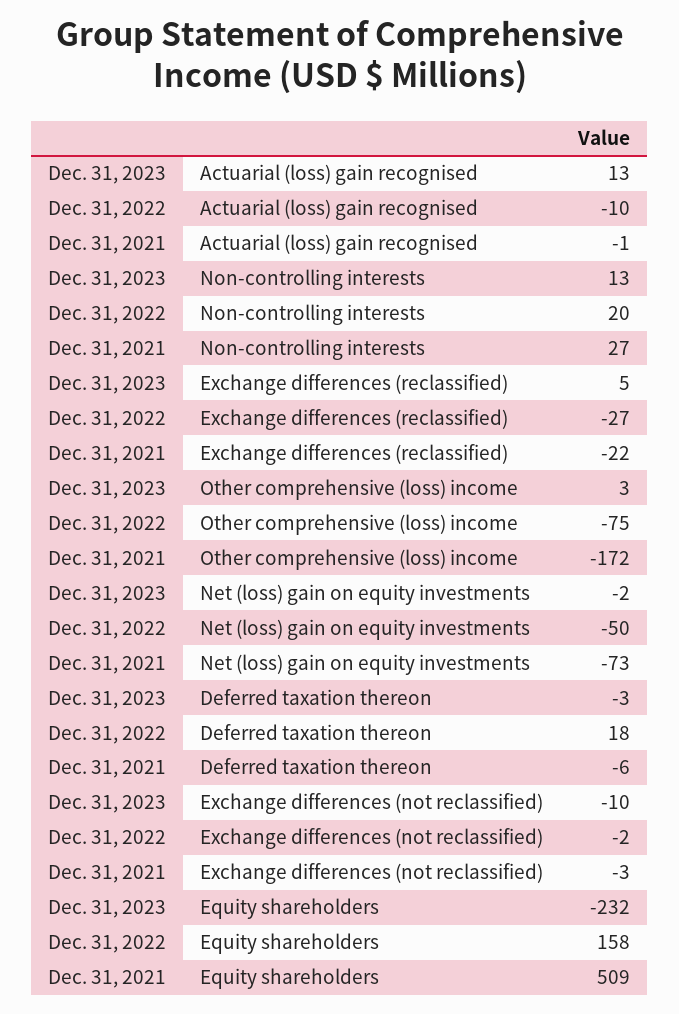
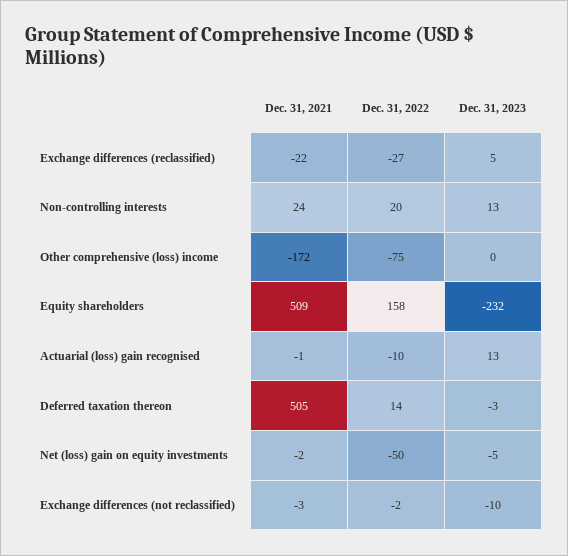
Dec. 31, 2021, Non-controlling interests: 27 -> 24
Dec. 31, 2023, Other comprehensive (loss) income: 3 -> 0
Dec. 31, 2023, Net (loss) gain on equity investments: -2 -> -5
Dec. 31, 2021, Net (loss) gain on equity investments: -73 -> -2
Dec. 31, 2022, Deferred taxation thereon: 18 -> 14
Dec. 31, 2021, Deferred taxation thereon: -6 -> 505

